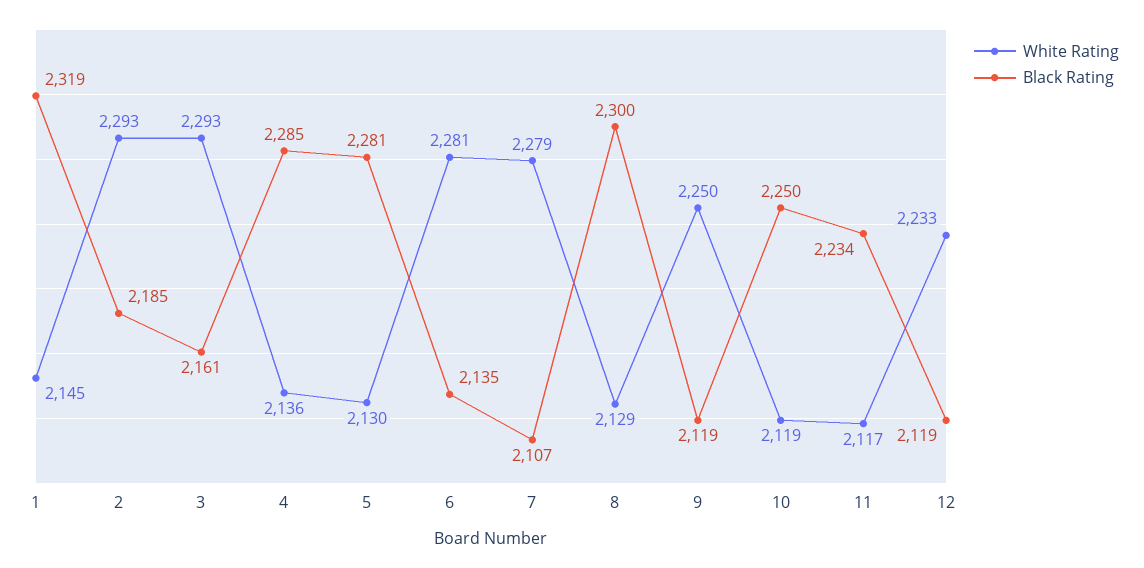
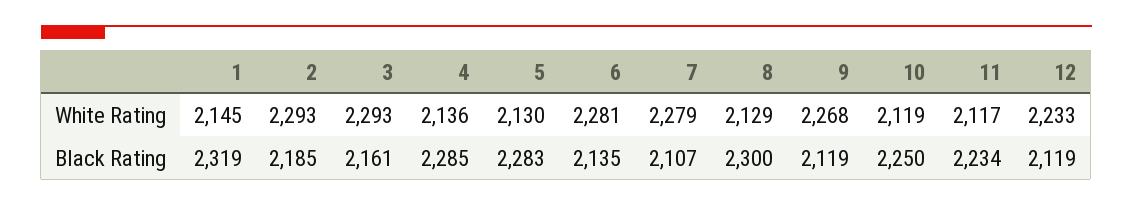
Black Rating, 5: 2281 -> 2283
White Rating, 9: 2250 -> 2268

